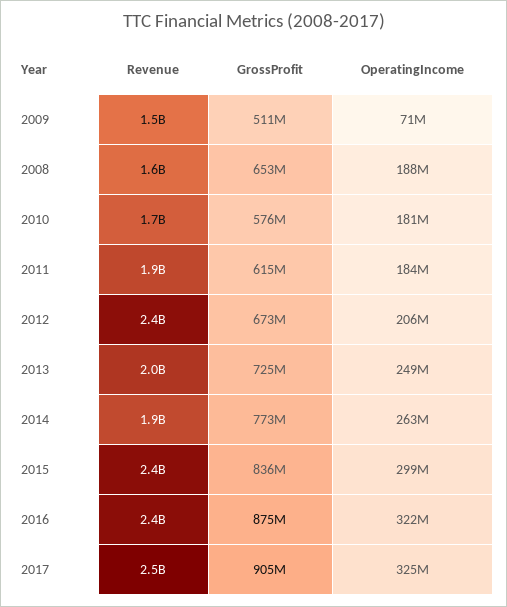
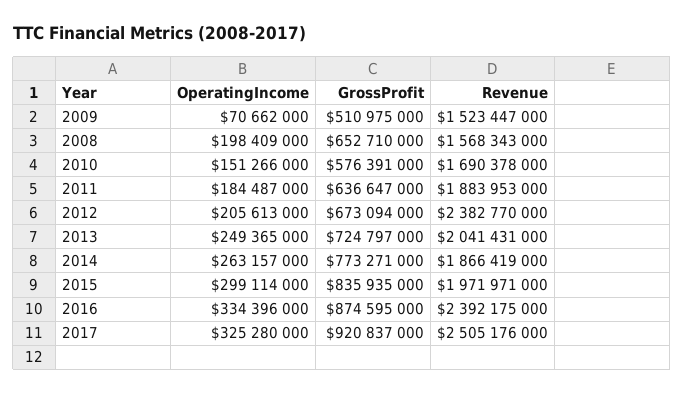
OperatingIncome, 2008: 188000000 -> 198409000
OperatingIncome, 2010: 181000000 -> 151266000
GrossProfit, 2011: 615000000 -> 636647000
Revenue, 2015: 2400000000 -> 1971971000
OperatingIncome, 2016: 322000000 -> 334396000
GrossProfit, 2017: 905000000 -> 920837000

